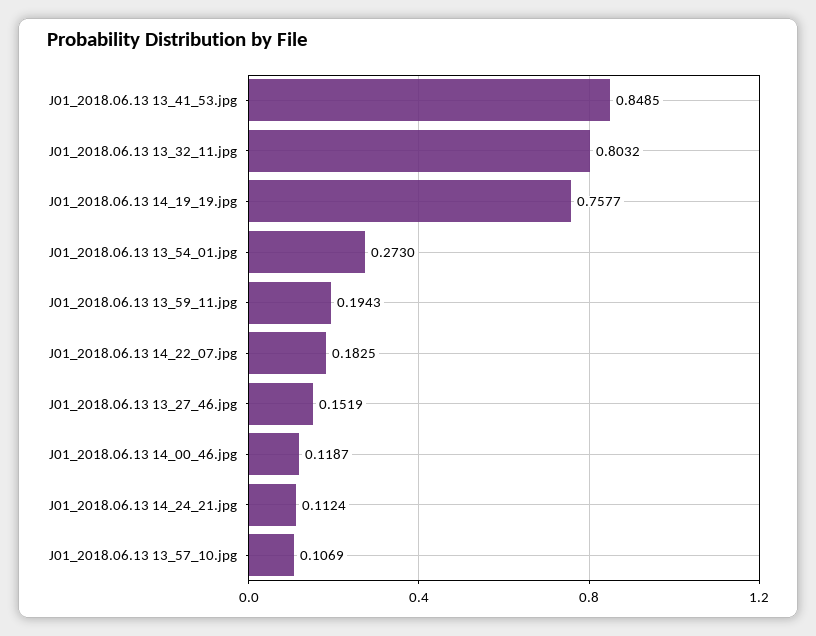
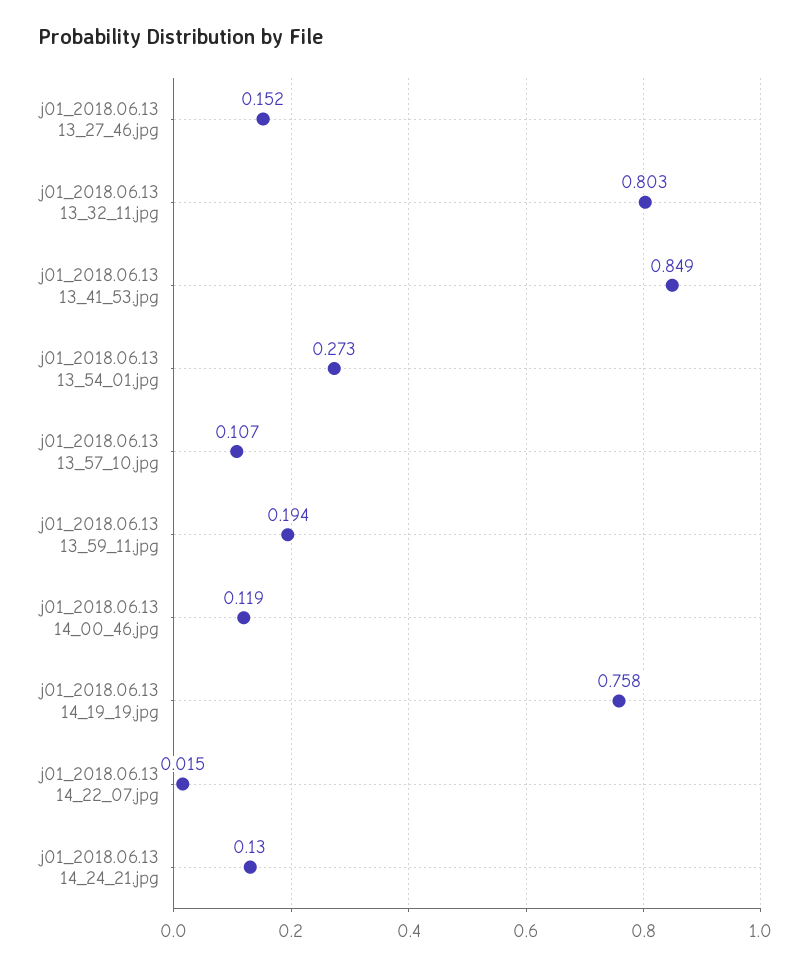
J01_2018.06.13 14_22_07.jpg: 0.1825 -> 0.015
J01_2018.06.13 14_24_21.jpg: 0.1124 -> 0.13

